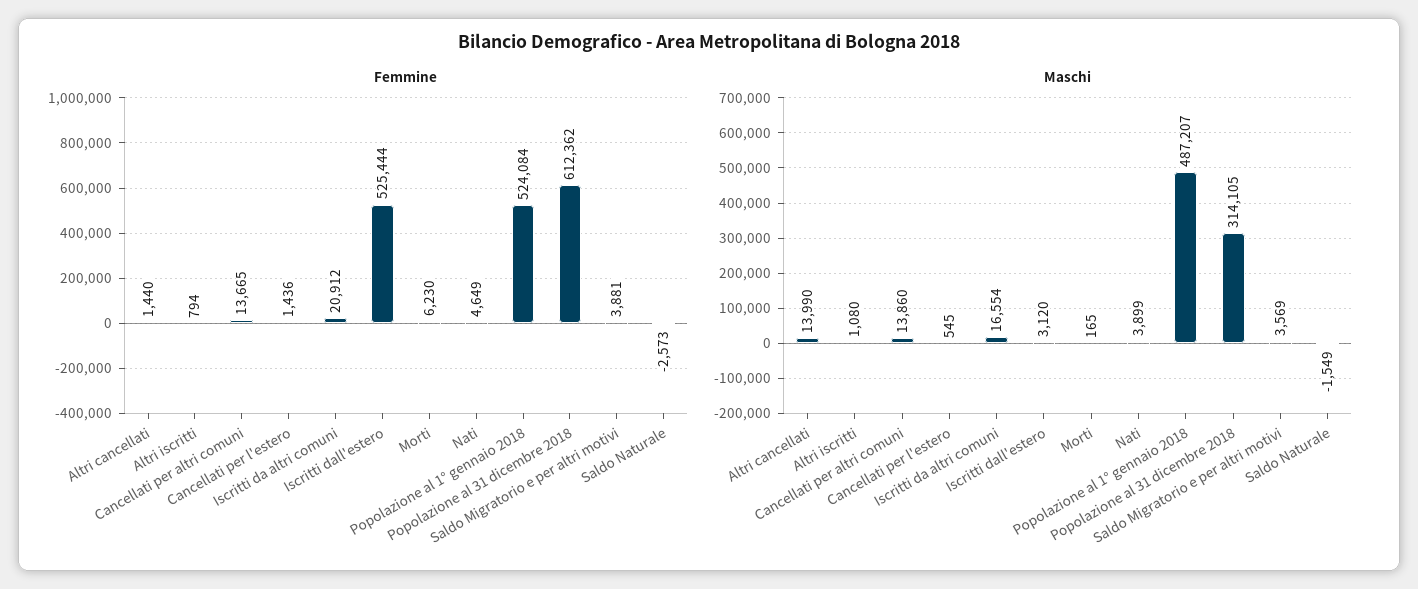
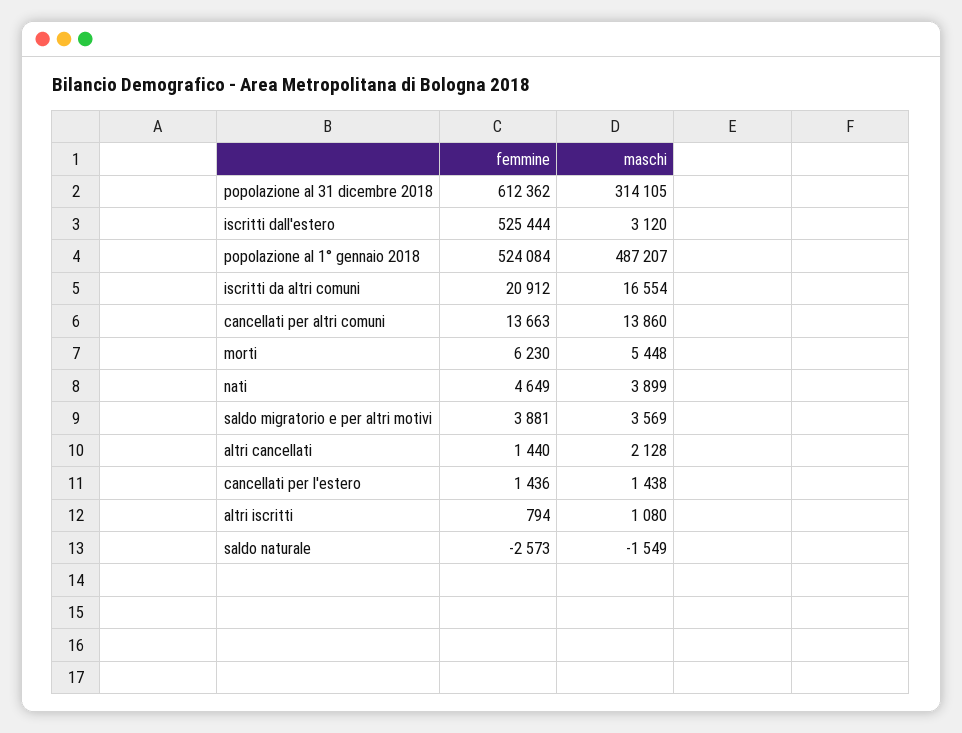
Femmine, Cancellati per altri comuni: 13665 -> 13663
Maschi, Altri cancellati: 13990 -> 2128
Maschi, Cancellati per l'estero: 545 -> 1438
Maschi, Morti: 165 -> 5448

